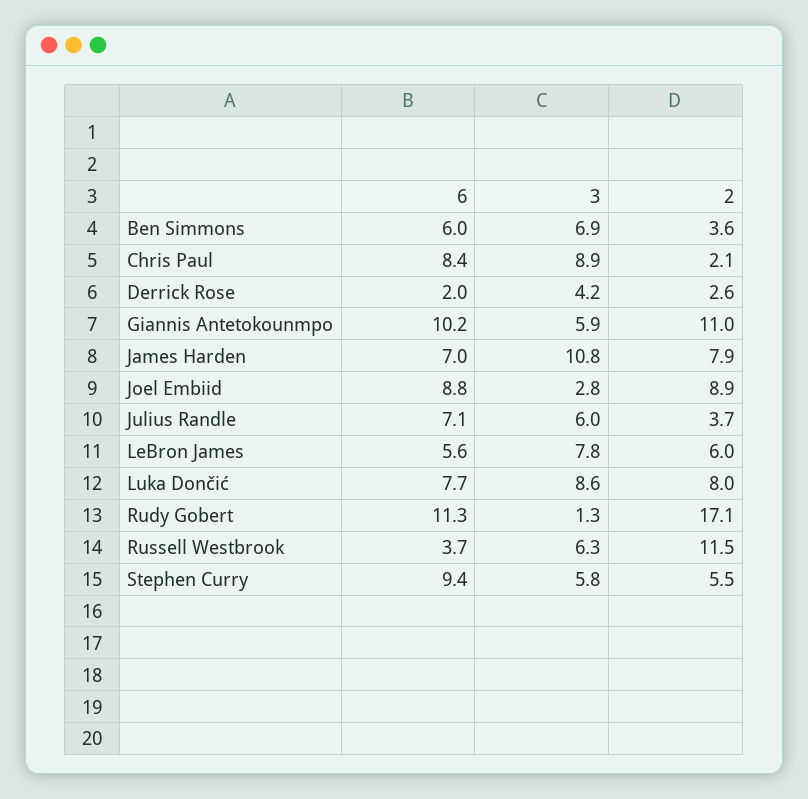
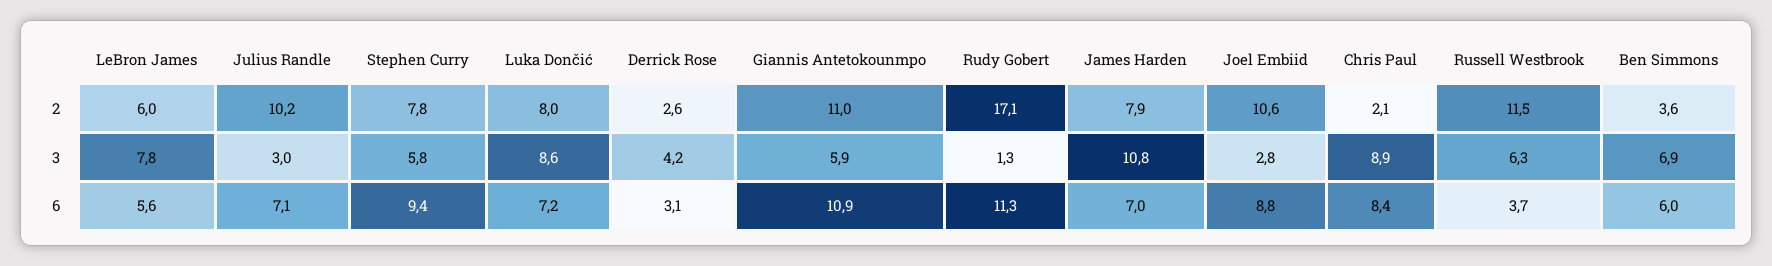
6, Derrick Rose: 2 -> 3.1
6, Giannis Antetokounmpo: 10.2 -> 10.9
2, Joel Embiid: 8.9 -> 10.6
3, Julius Randle: 6 -> 3
2, Julius Randle: 3.7 -> 10.2
6, Luka Dončić: 7.7 -> 7.2
2, Stephen Curry: 5.5 -> 7.8

